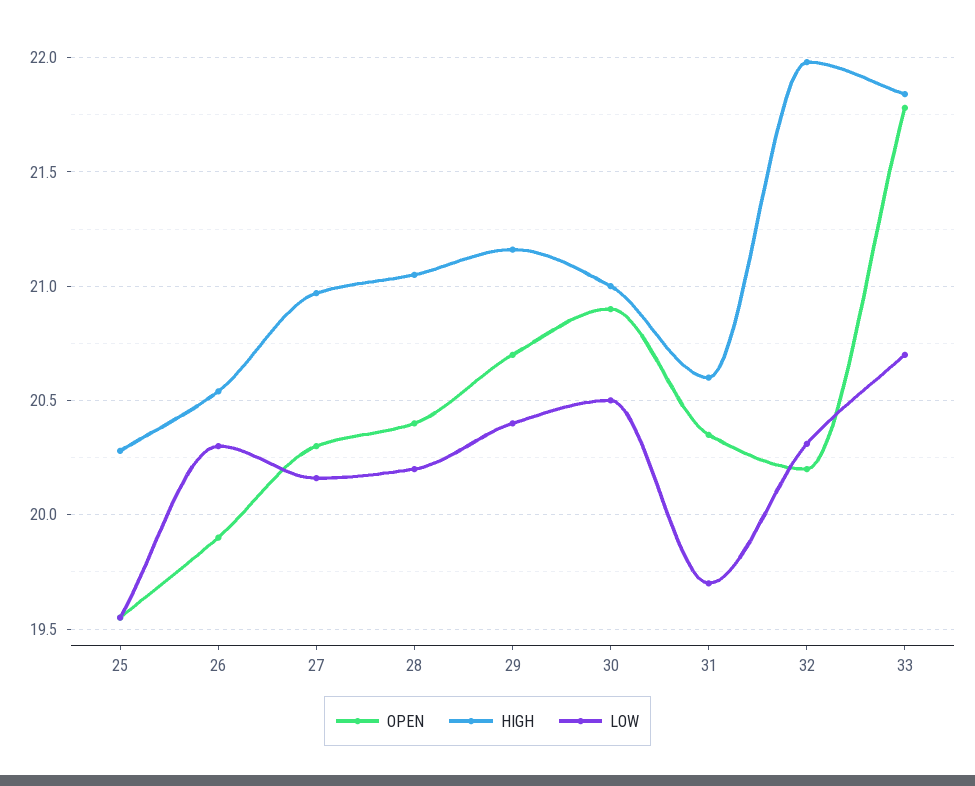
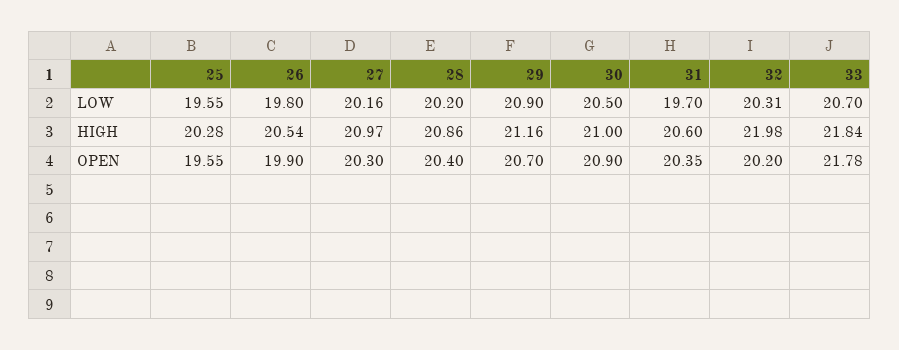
LOW, 26: 20.3 -> 19.8
HIGH, 28: 21.05 -> 20.86
LOW, 29: 20.4 -> 20.9

